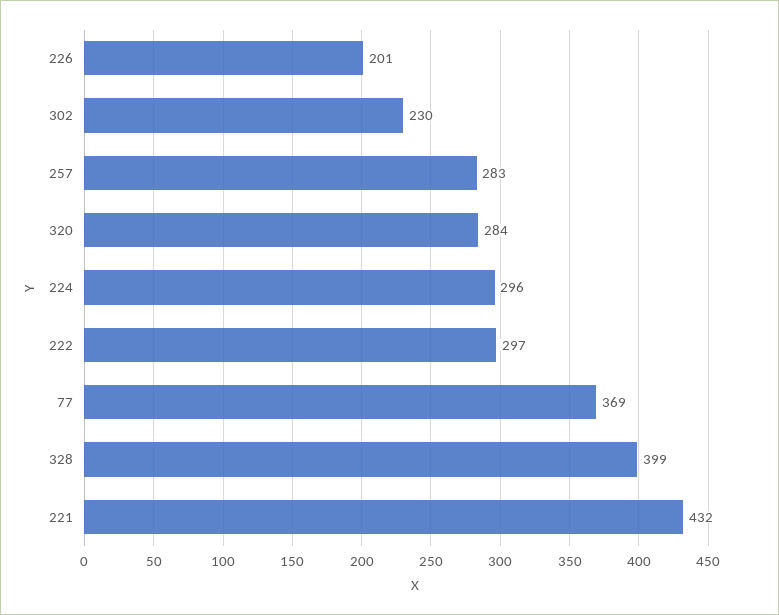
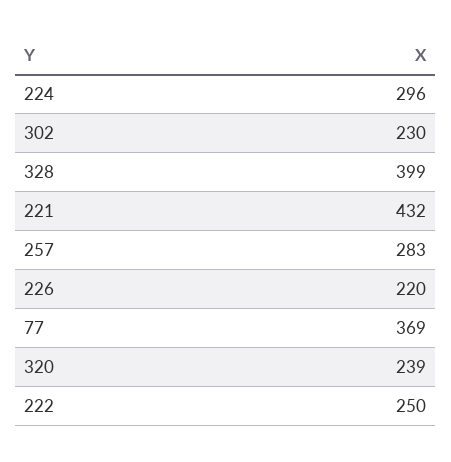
226: 201 -> 220
320: 284 -> 239
222: 297 -> 250

